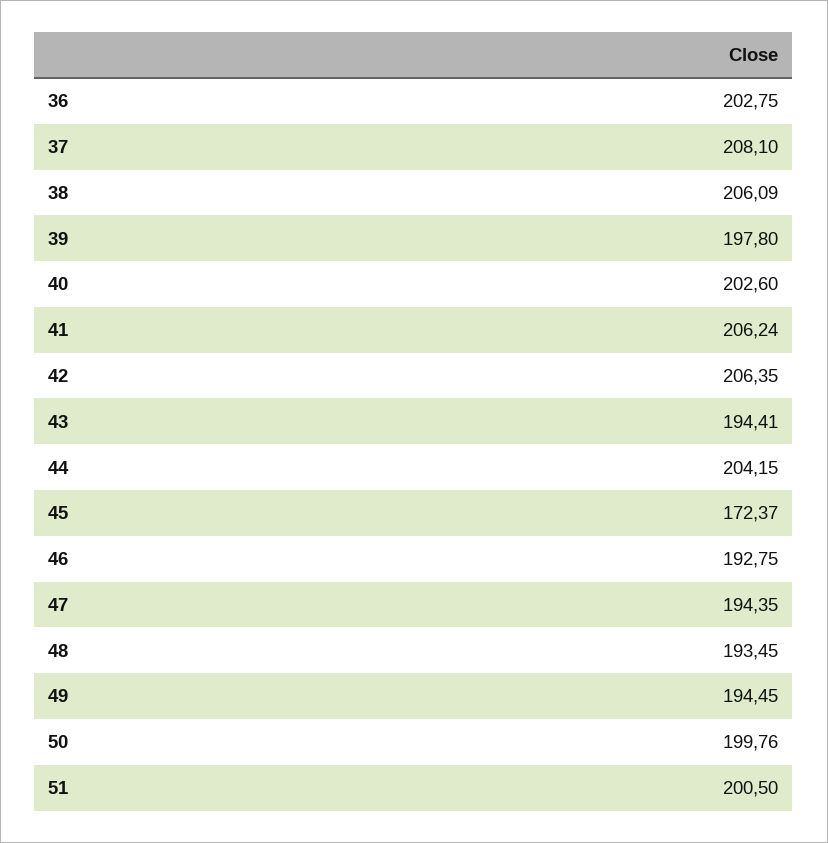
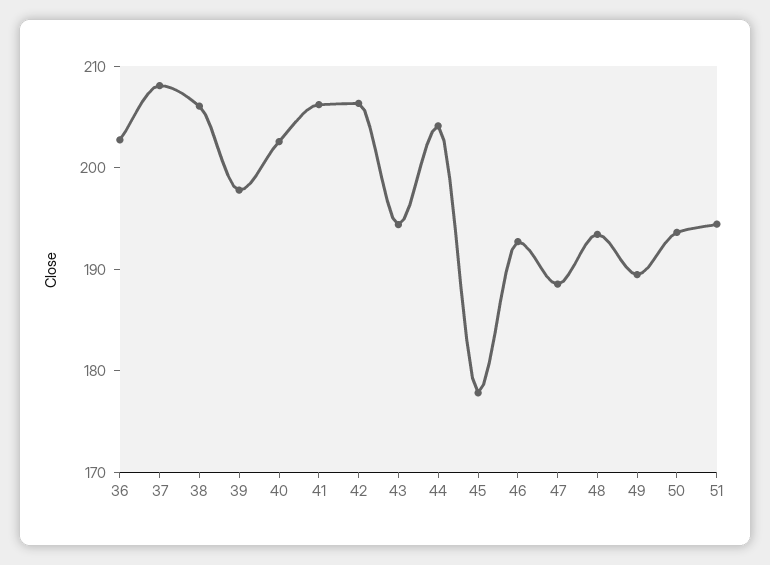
45: 172.37 -> 178
47: 194.35 -> 188
49: 194.45 -> 190
50: 199.76 -> 194
51: 200.5 -> 194

